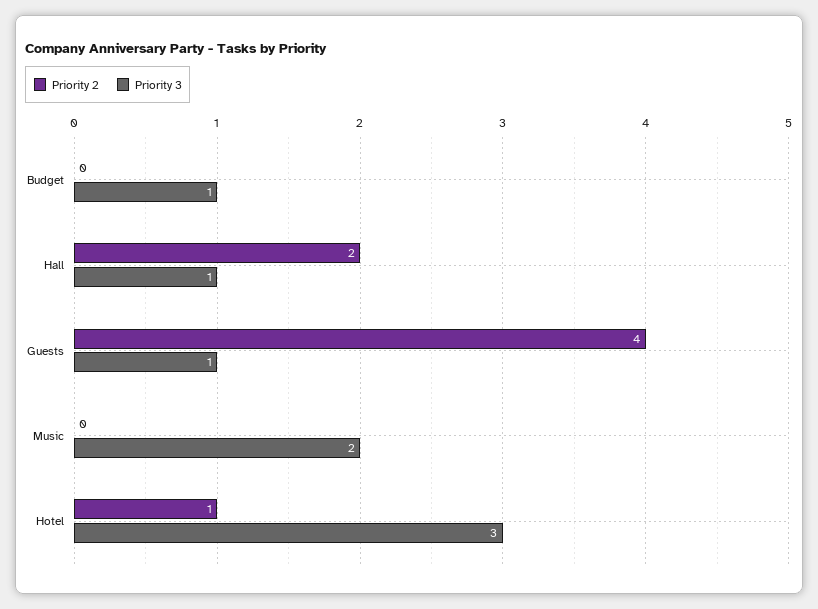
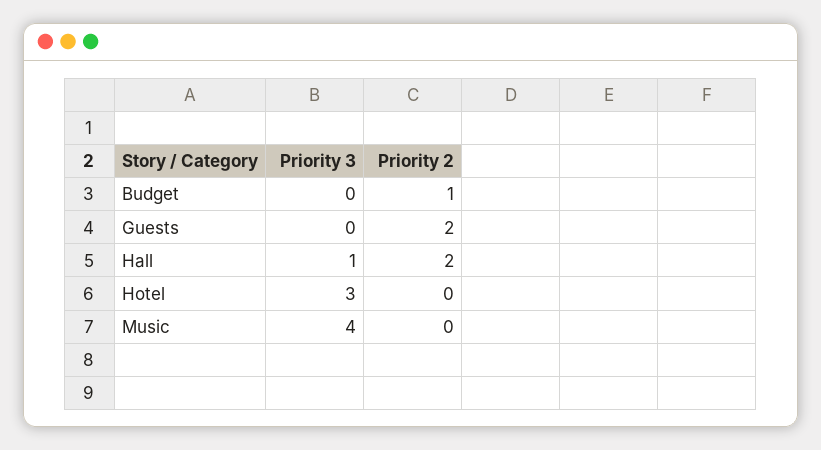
Priority 2, Budget: 0 -> 1
Priority 3, Budget: 1 -> 0
Priority 2, Guests: 4 -> 2
Priority 3, Guests: 1 -> 0
Priority 3, Music: 2 -> 4
Priority 2, Hotel: 1 -> 0

